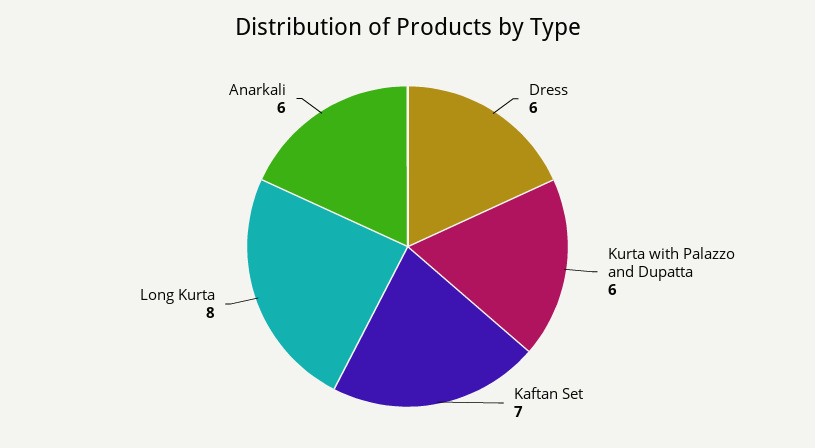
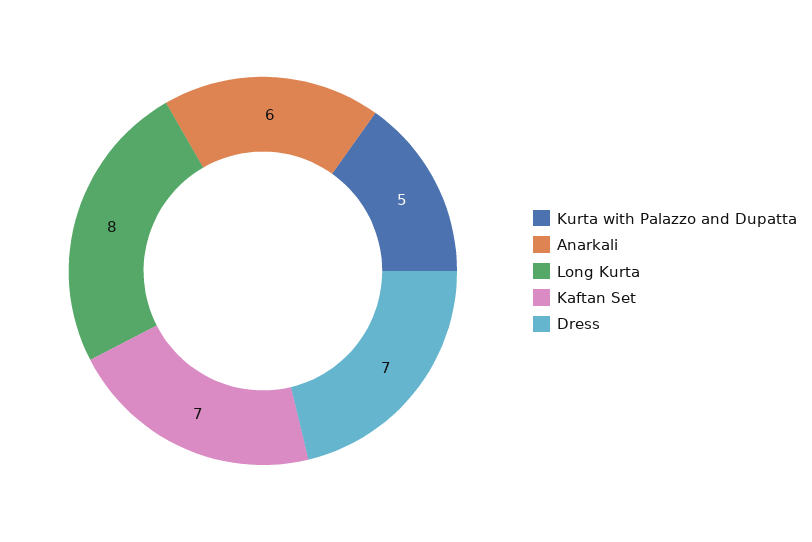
Dress: 6 -> 7
Kurta with Palazzo and Dupatta: 6 -> 5

